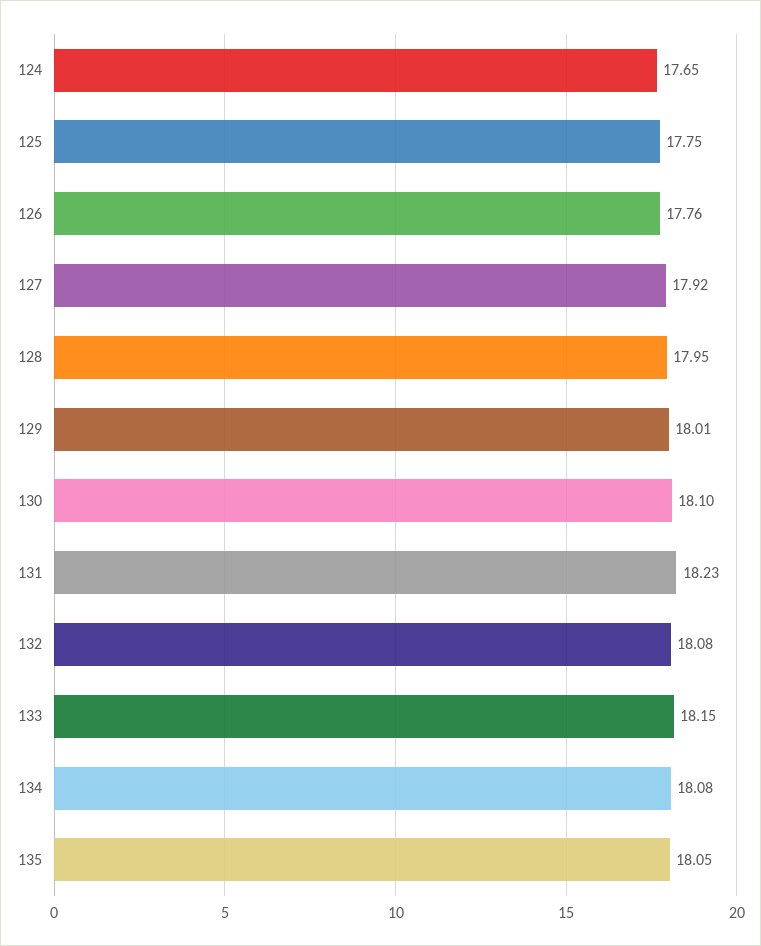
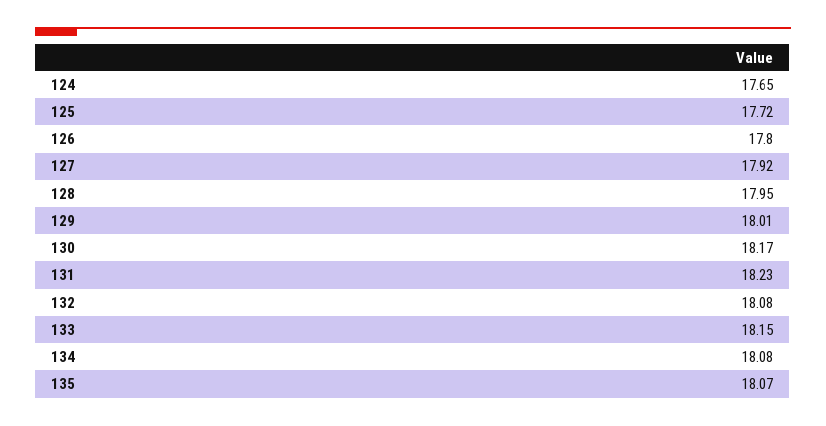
125: 17.75 -> 17.72
126: 17.76 -> 17.8
130: 18.1 -> 18.17
135: 18.05 -> 18.07

